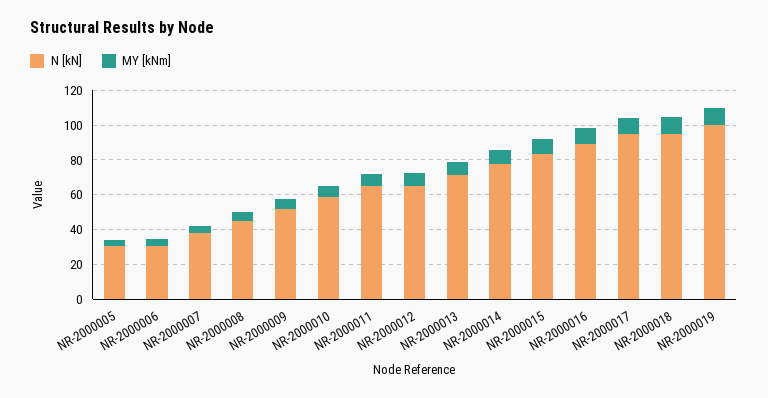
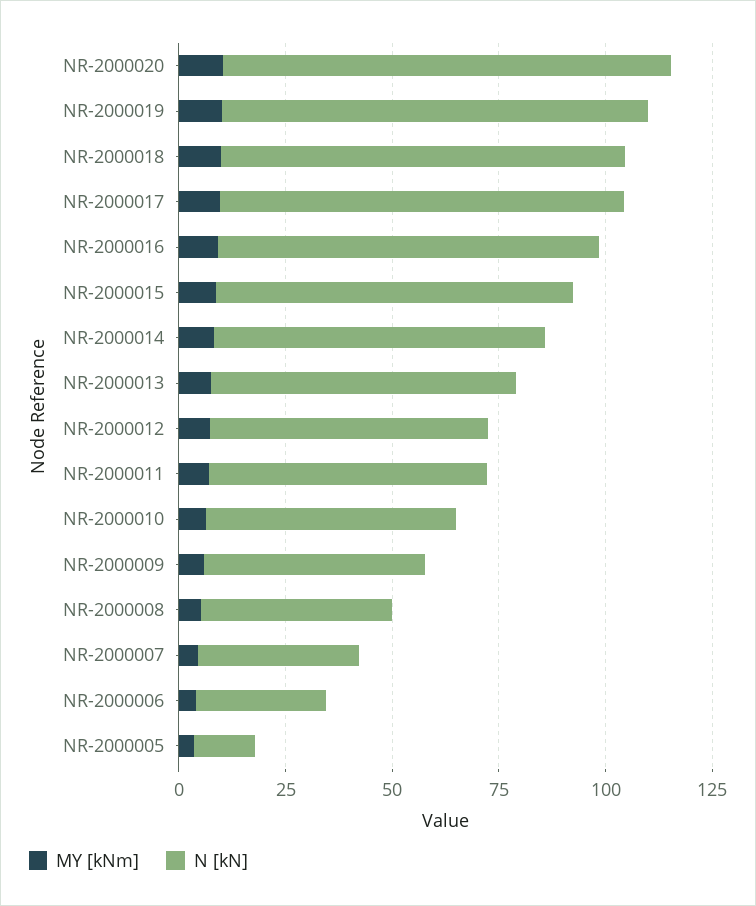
N [kN], NR-2000005: 30 -> 15
MY [kNm], NR-2000020: none -> 10
N [kN], NR-2000020: none -> 105

